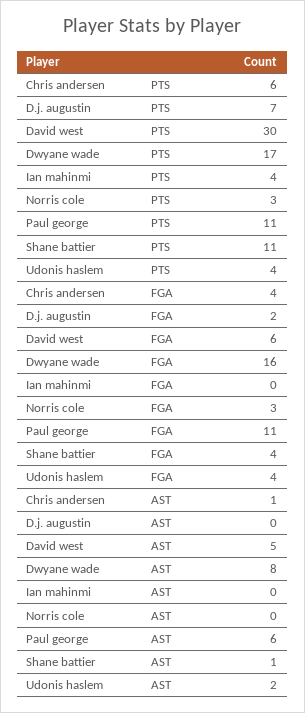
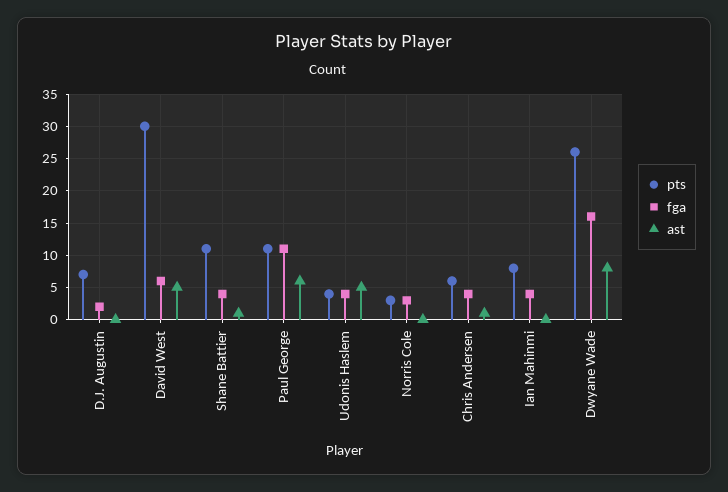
PTS, Dwyane wade: 17 -> 26
PTS, Ian mahinmi: 4 -> 8
FGA, Ian mahinmi: 0 -> 4
AST, Udonis haslem: 2 -> 5

